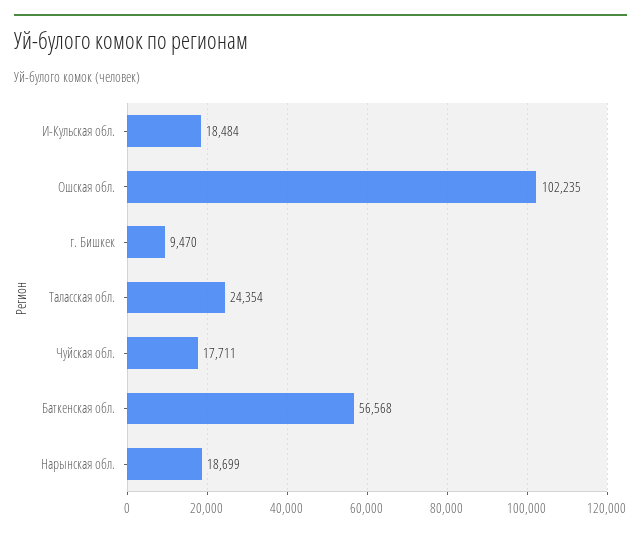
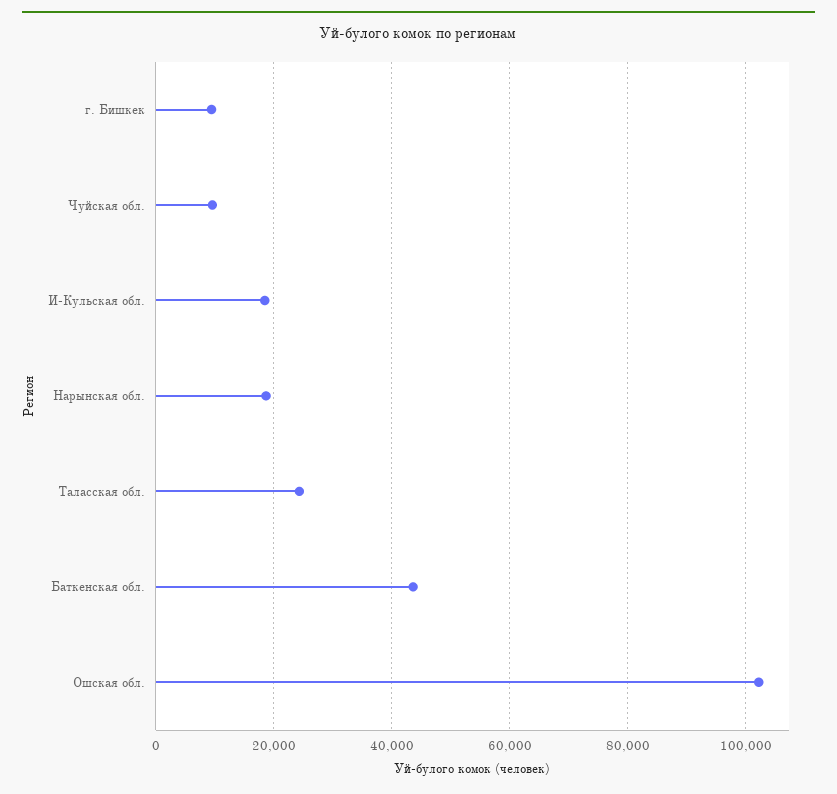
Чуйская обл.: 17711 -> 10000
Баткенская обл.: 56568 -> 44000

